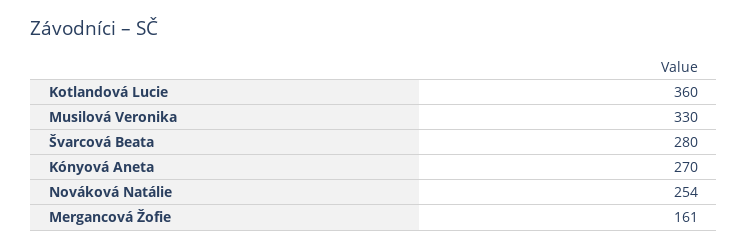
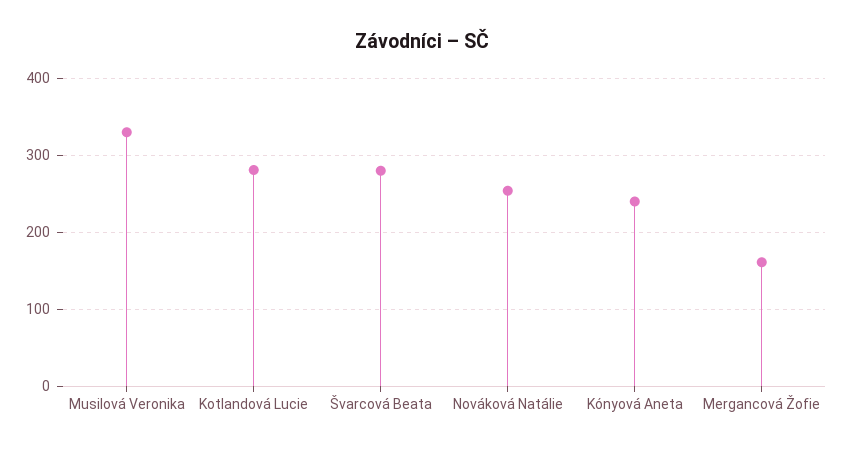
Kotlandová Lucie: 360 -> 280
Kónyová Aneta: 270 -> 240

